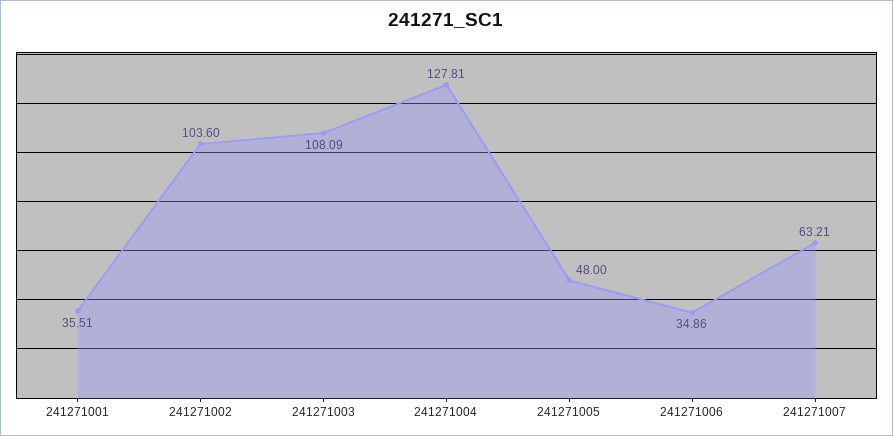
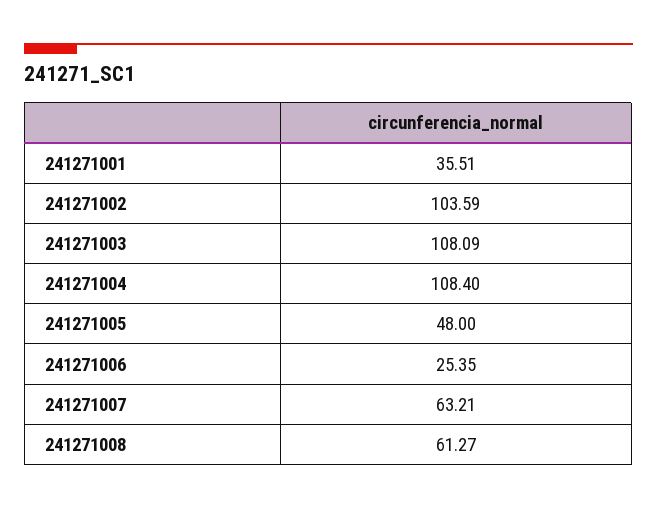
241271002: 103.6 -> 103.59
241271004: 127.81 -> 108.4
241271006: 34.86 -> 25.35
241271008: none -> 61.27

